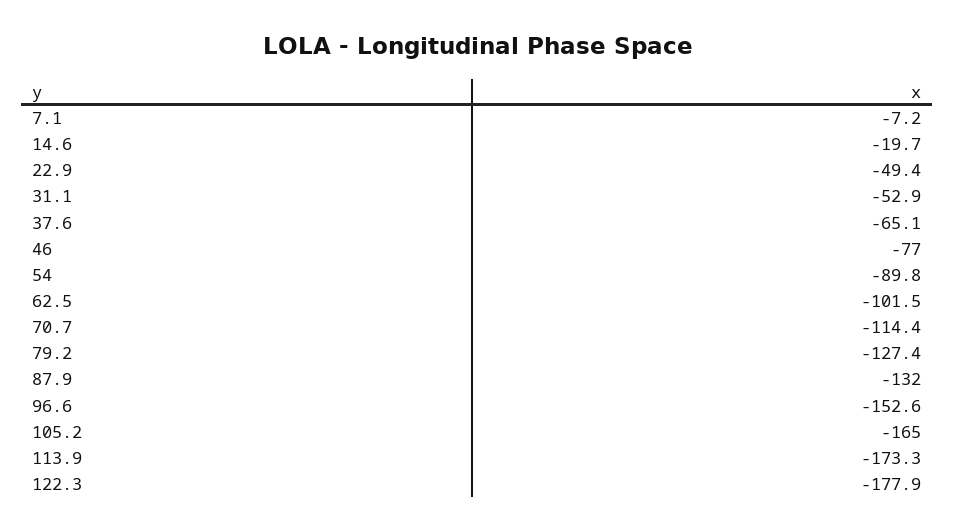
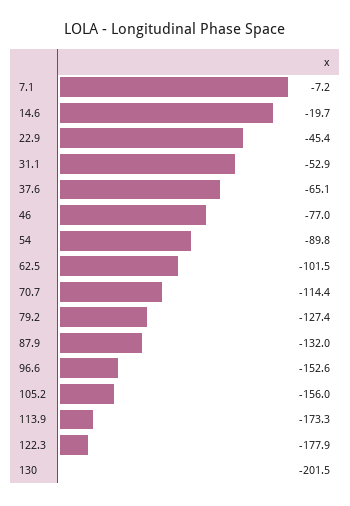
22.9: -49.4 -> -45.4
105.2: -165 -> -156
130: none -> -201.5

